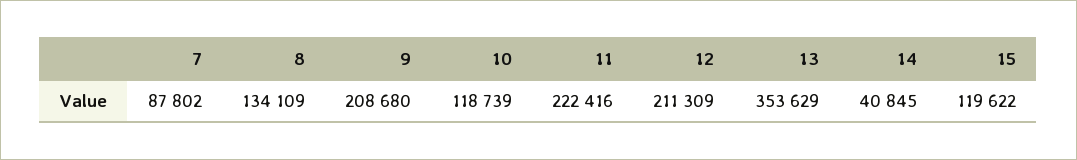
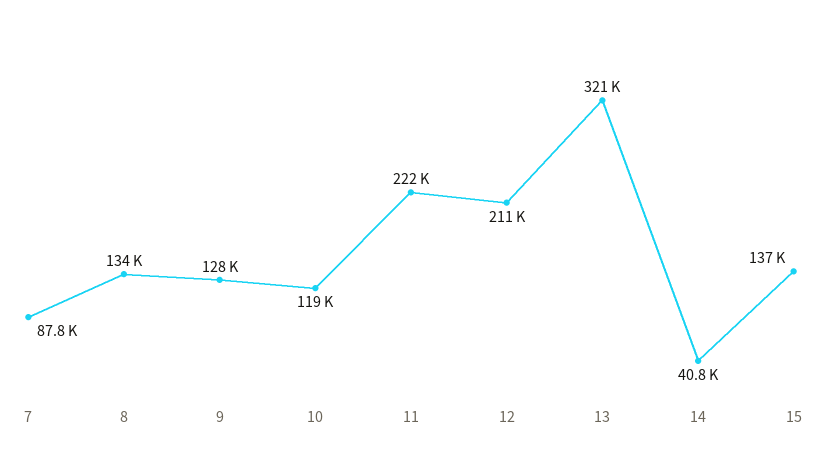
9: 208680 -> 128000
13: 353629 -> 321000
15: 119622 -> 137000

